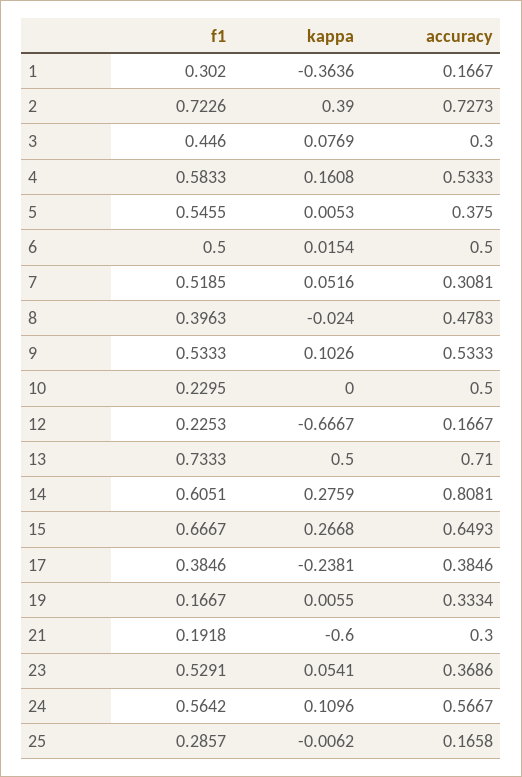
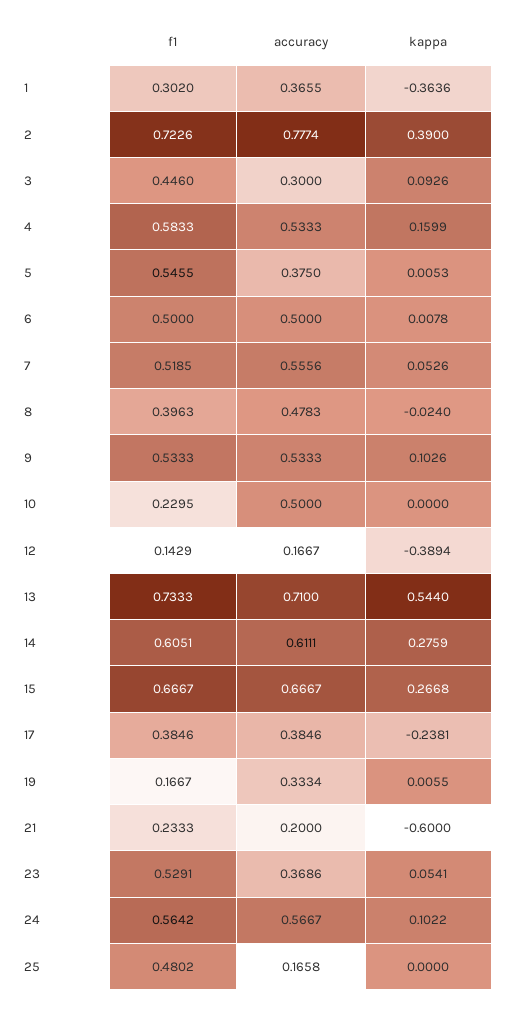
accuracy, 1: 0.1667 -> 0.3655
accuracy, 2: 0.7273 -> 0.7774
kappa, 3: 0.0769 -> 0.0926
kappa, 4: 0.1608 -> 0.1599
kappa, 6: 0.0154 -> 0.0078
kappa, 7: 0.0516 -> 0.0526
accuracy, 7: 0.3081 -> 0.5556
f1, 12: 0.2253 -> 0.1429
kappa, 12: -0.6667 -> -0.3894
kappa, 13: 0.5 -> 0.544
accuracy, 14: 0.8081 -> 0.6111
accuracy, 15: 0.6493 -> 0.6667
f1, 21: 0.1918 -> 0.2333
accuracy, 21: 0.3 -> 0.2
kappa, 24: 0.1096 -> 0.1022
f1, 25: 0.2857 -> 0.4802
kappa, 25: -0.0062 -> 0

